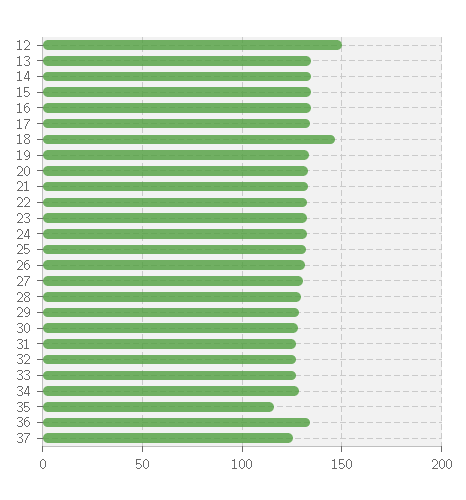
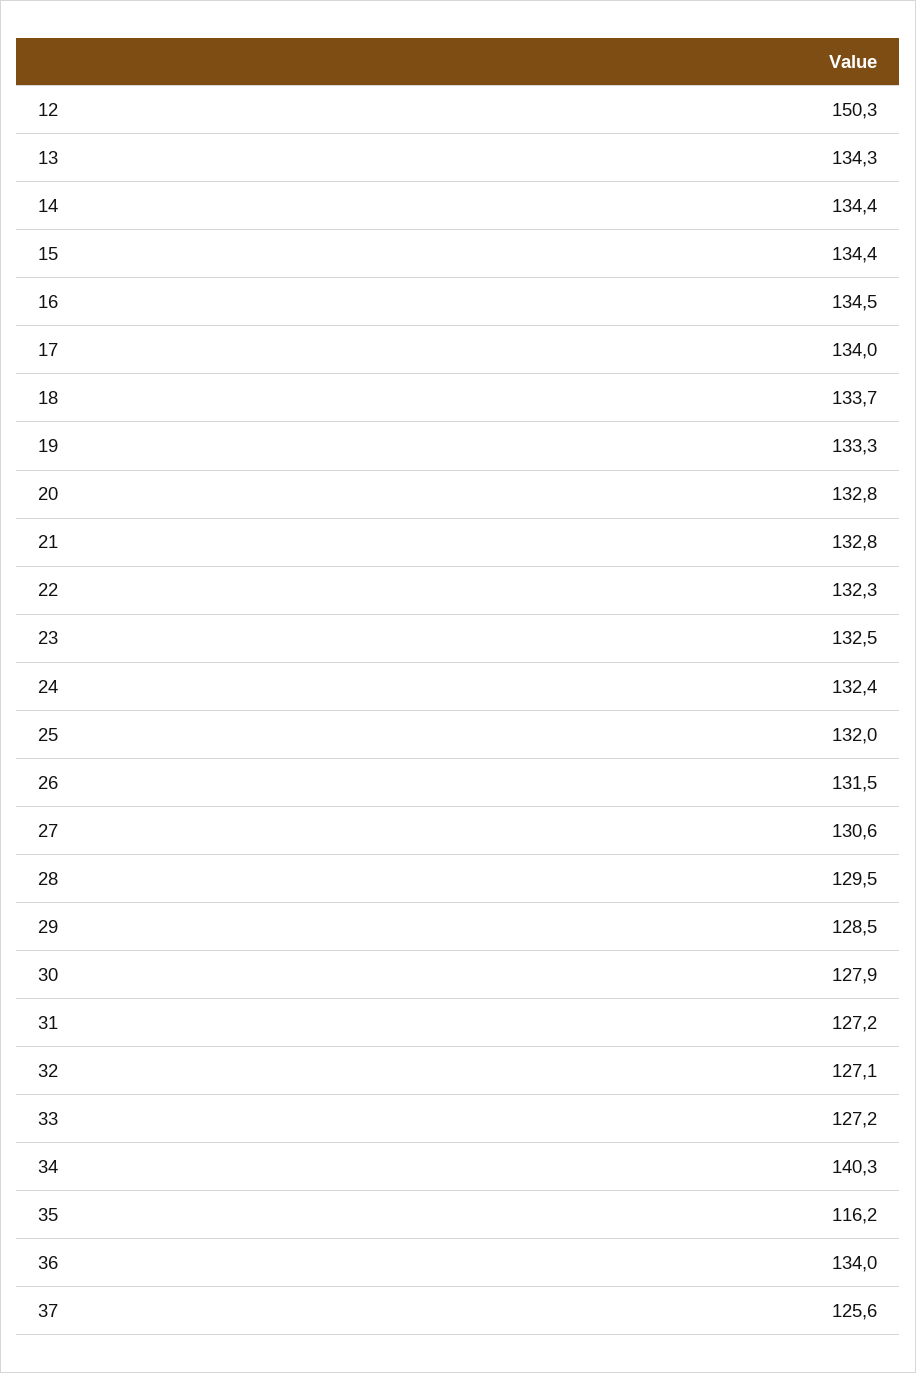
18: 145 -> 133.7
34: 130 -> 140.3

